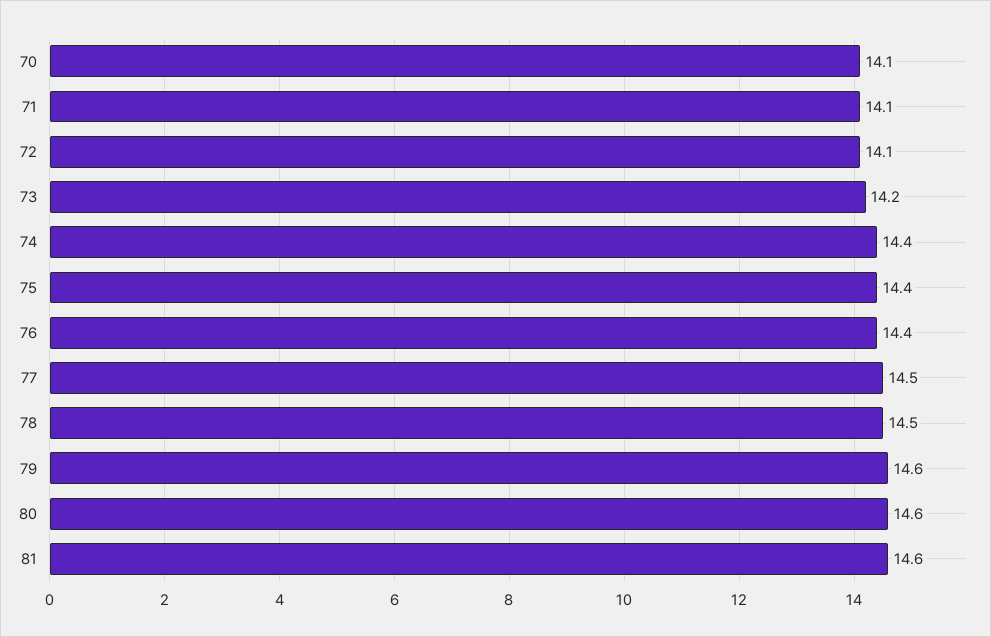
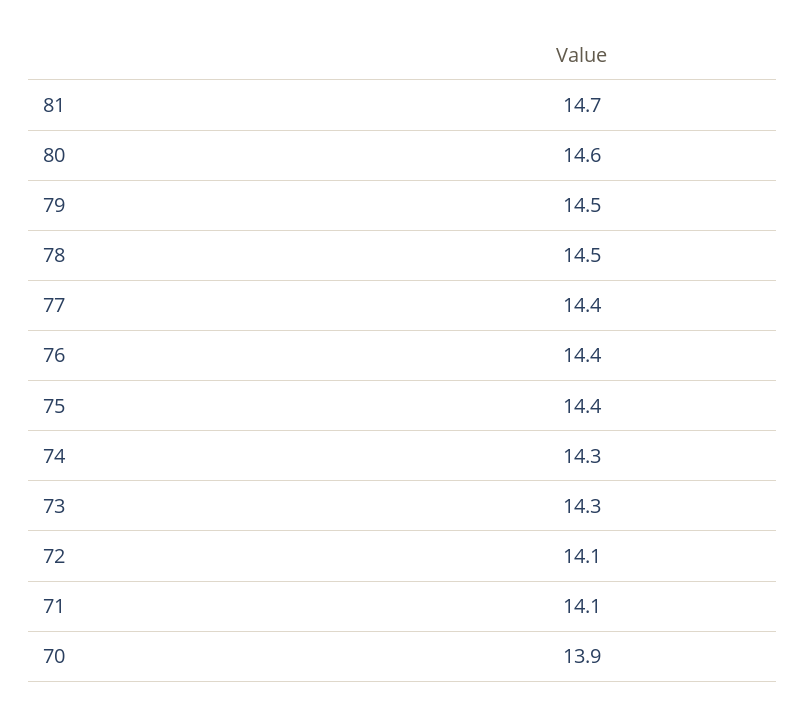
70: 14.1 -> 13.9
73: 14.2 -> 14.3
74: 14.4 -> 14.3
77: 14.5 -> 14.4
79: 14.6 -> 14.5
81: 14.6 -> 14.7

